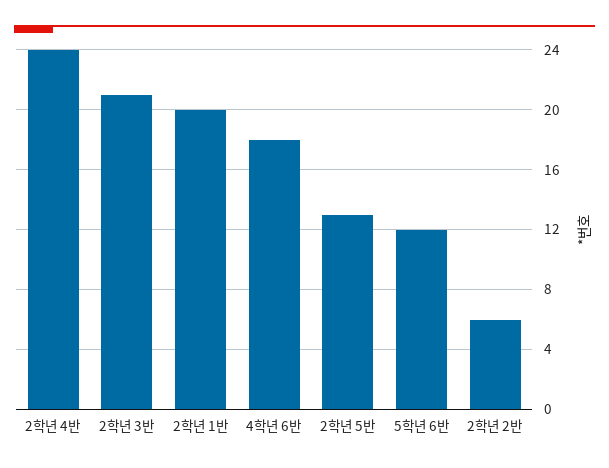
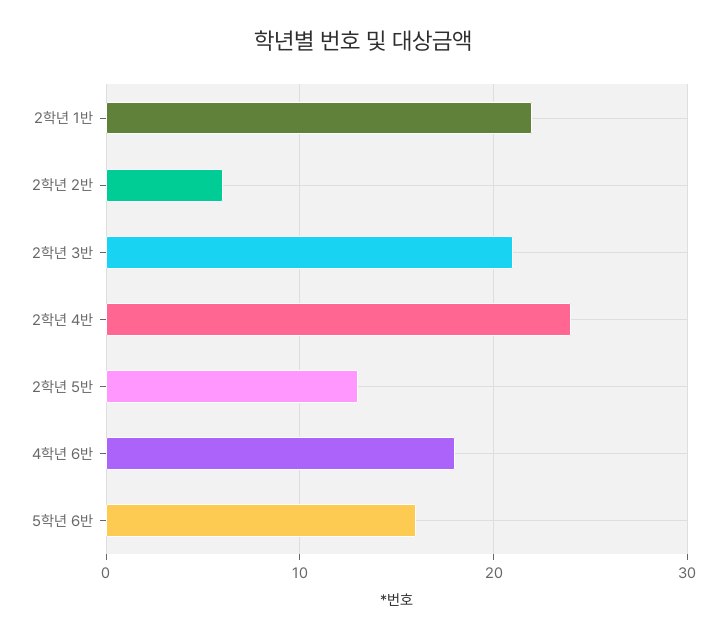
2학년 1반: 20 -> 22
5학년 6반: 12 -> 16

